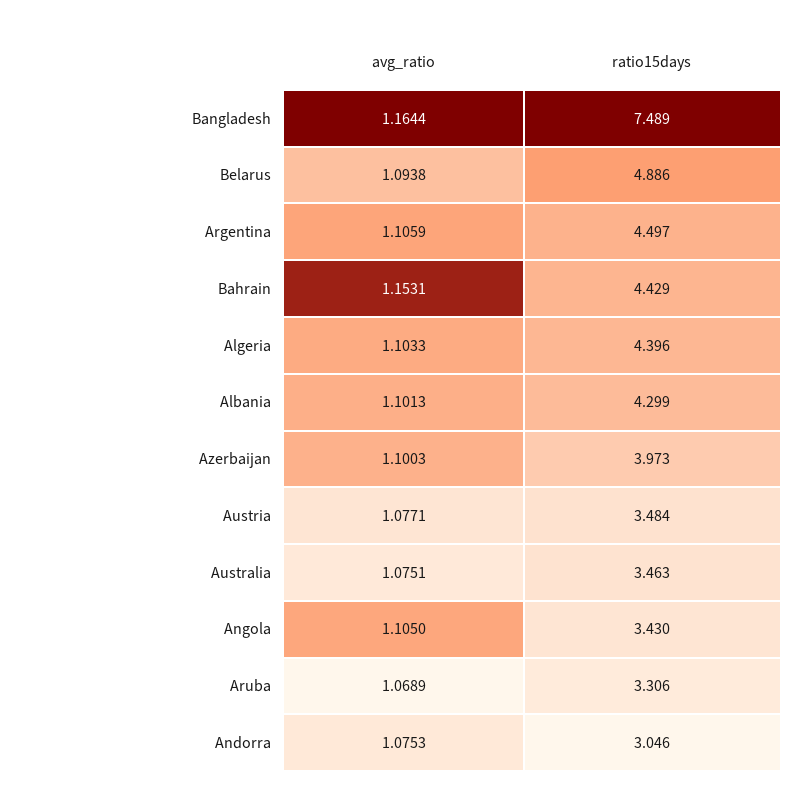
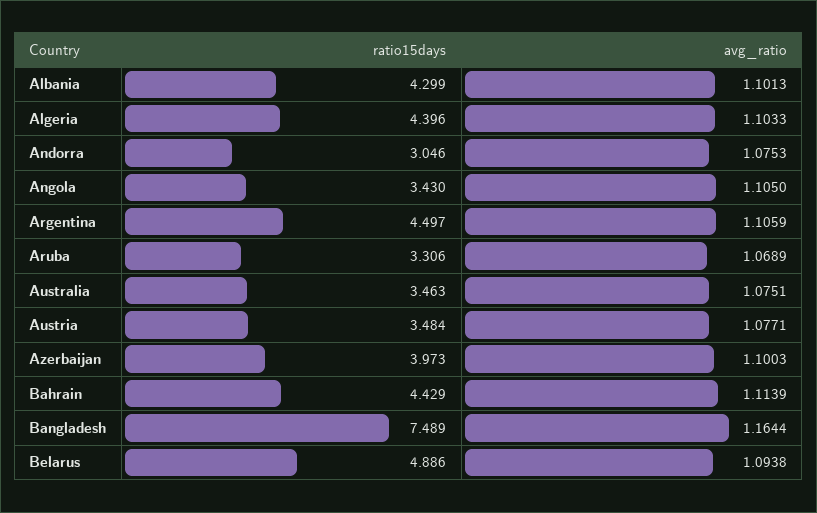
avg_ratio, Bahrain: 1.1531 -> 1.1139

